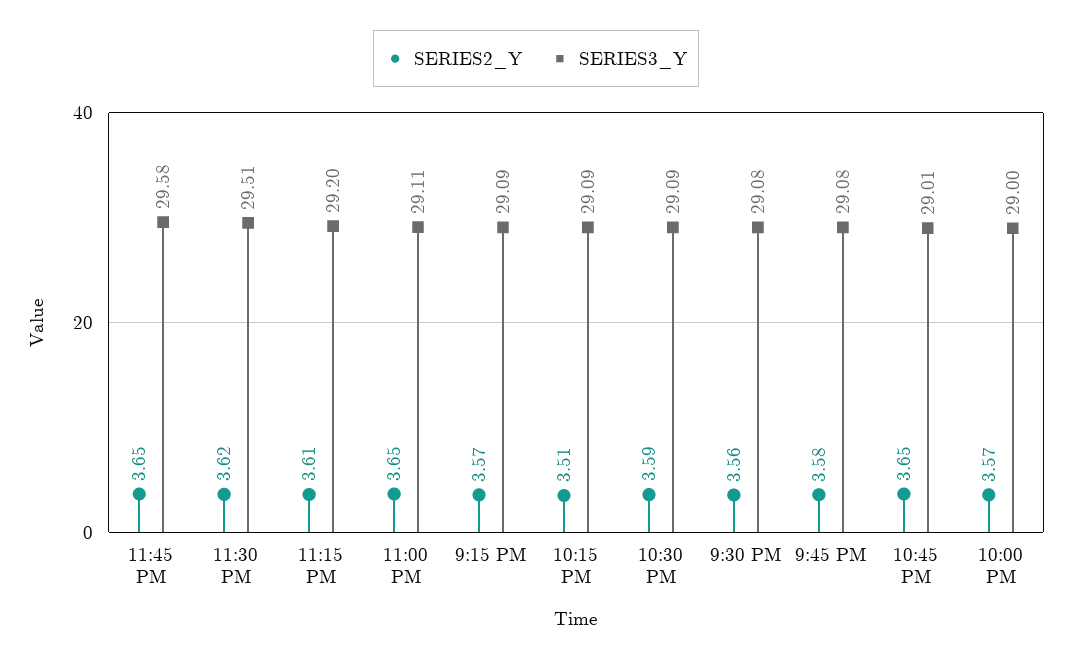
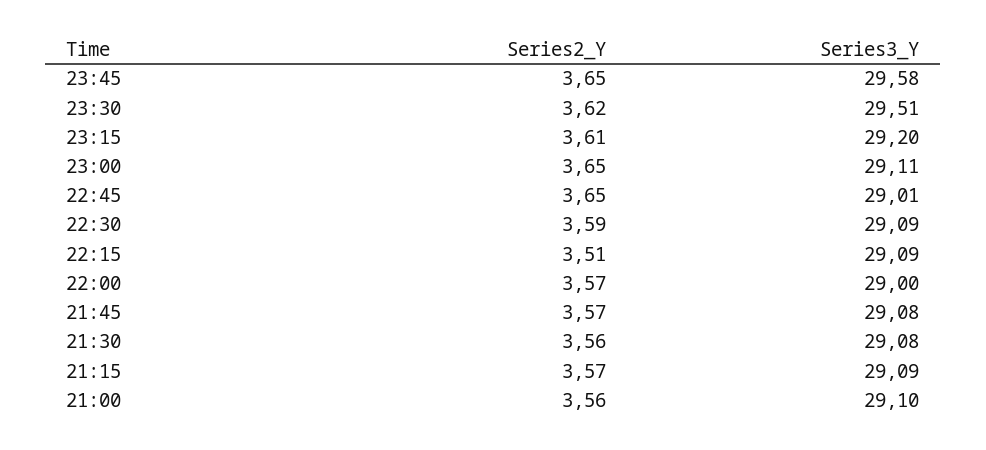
SERIES2_Y, 9:45 PM: 3.58 -> 3.57
SERIES2_Y, 21:00: none -> 3.56
SERIES3_Y, 21:00: none -> 29.1

